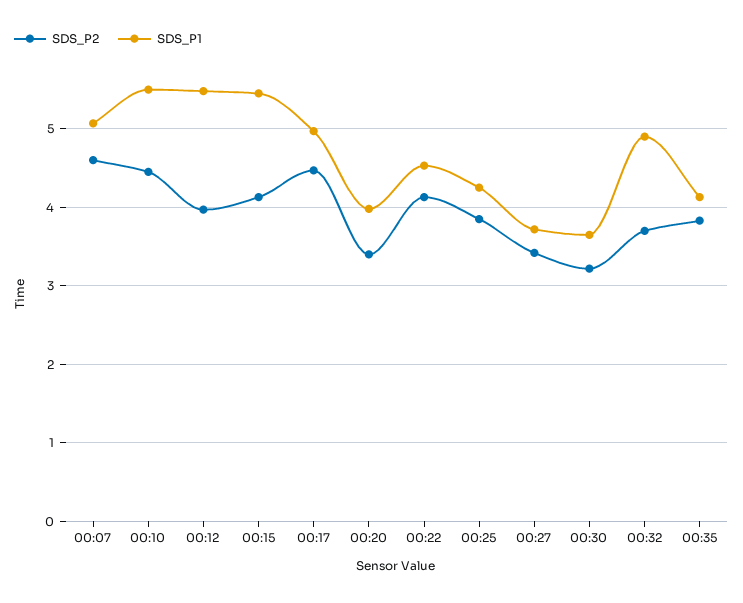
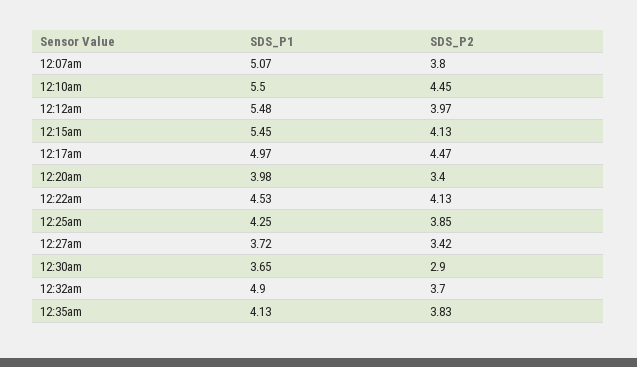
SDS_P2, 00:07: 4.6 -> 3.8
SDS_P2, 00:30: 3.2 -> 2.9

